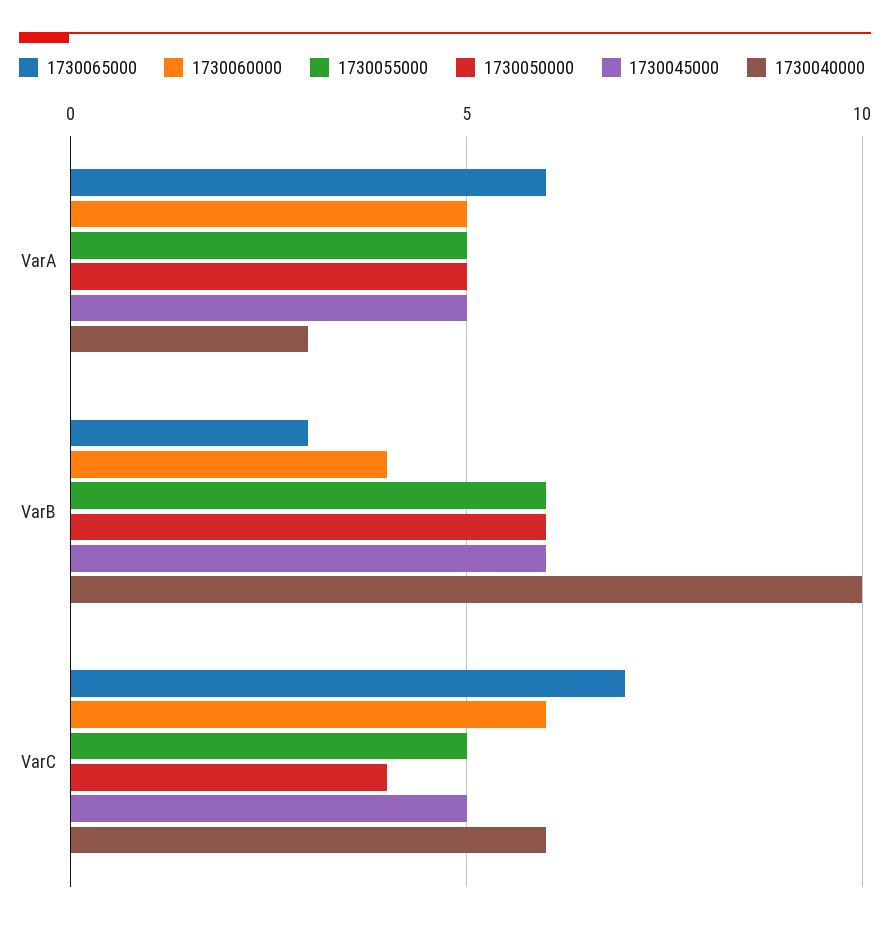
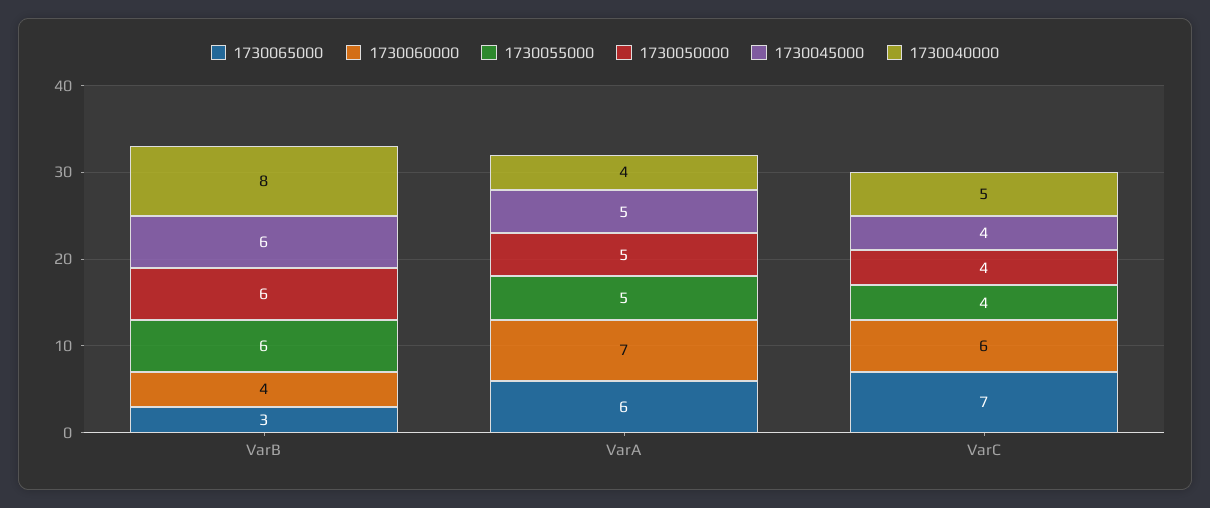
1730060000, VarA: 5 -> 7
1730040000, VarA: 3 -> 4
1730040000, VarB: 10 -> 8
1730055000, VarC: 5 -> 4
1730045000, VarC: 5 -> 4
1730040000, VarC: 6 -> 5

